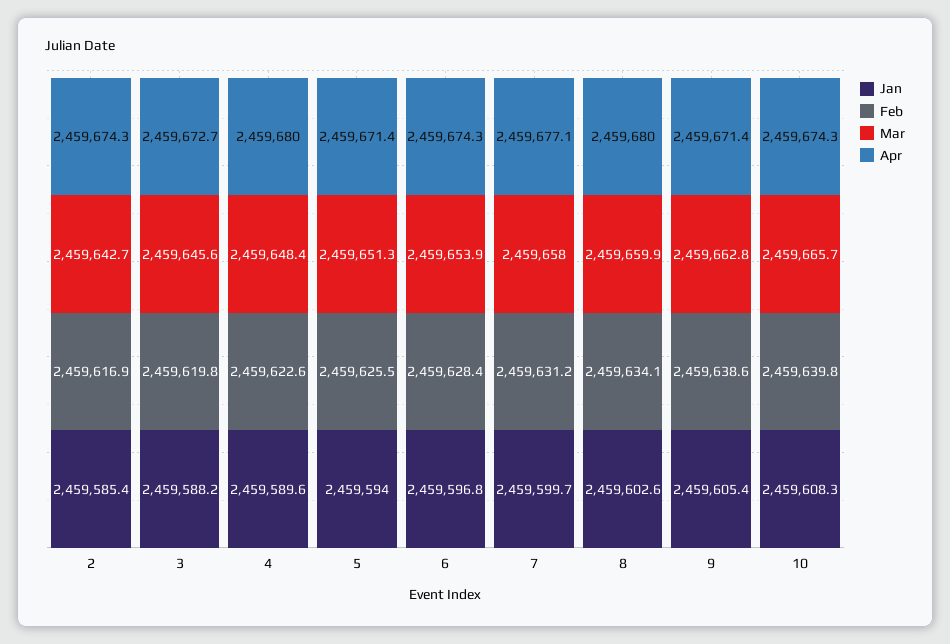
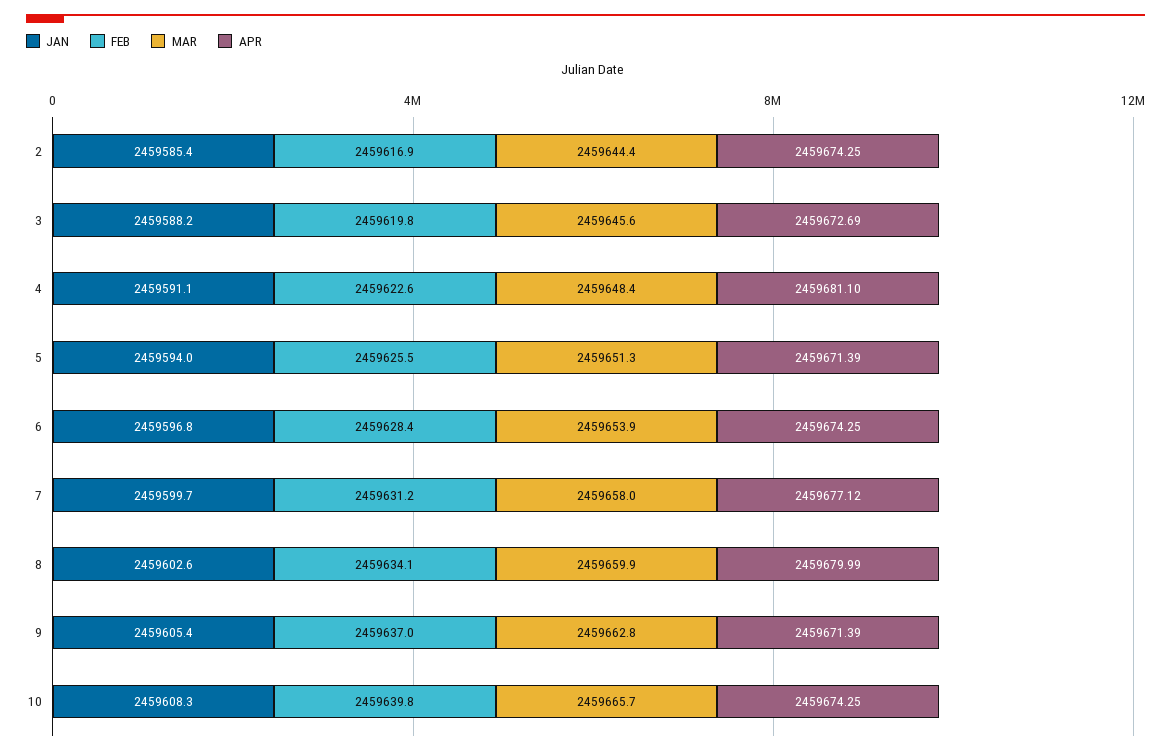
Mar, 2: 2459642.7 -> 2459644.4
Jan, 4: 2459589.6 -> 2459591.1
Apr, 4: 2459680 -> 2459681.1
Feb, 9: 2459638.6 -> 2459637

